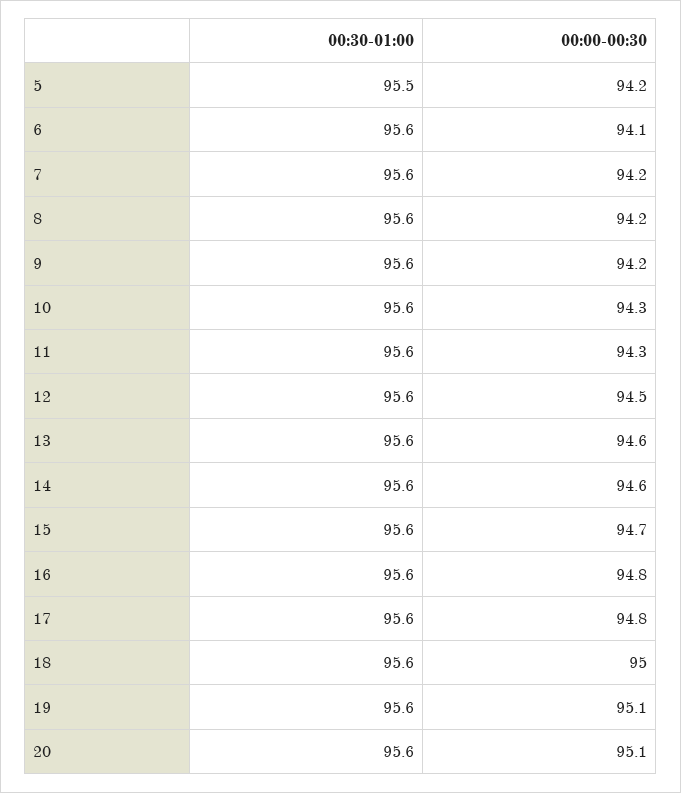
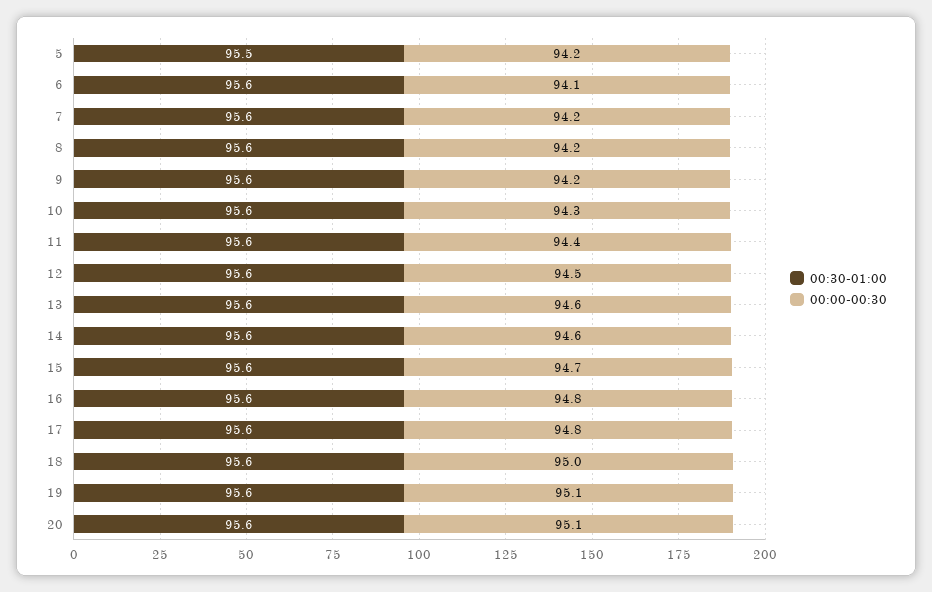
00:00-00:30, 11: 94.3 -> 94.4

